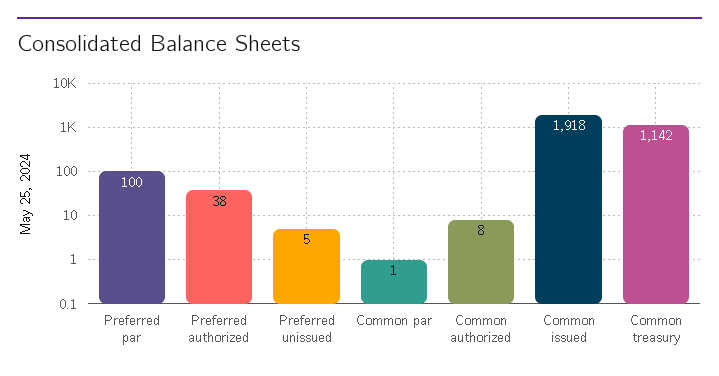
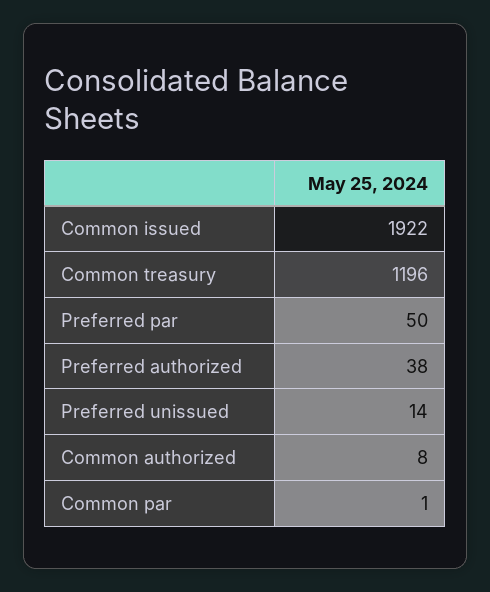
Preferred par: 100 -> 50
Preferred unissued: 5 -> 14
Common issued: 1918 -> 1922
Common treasury: 1142 -> 1196

